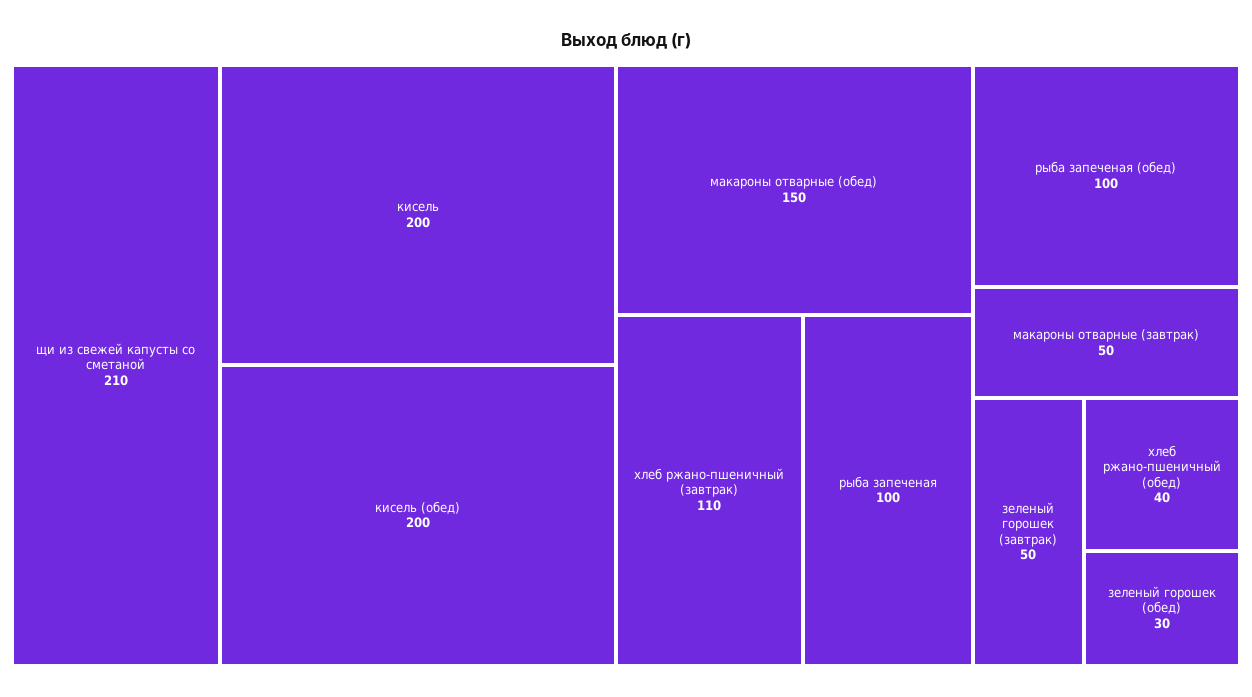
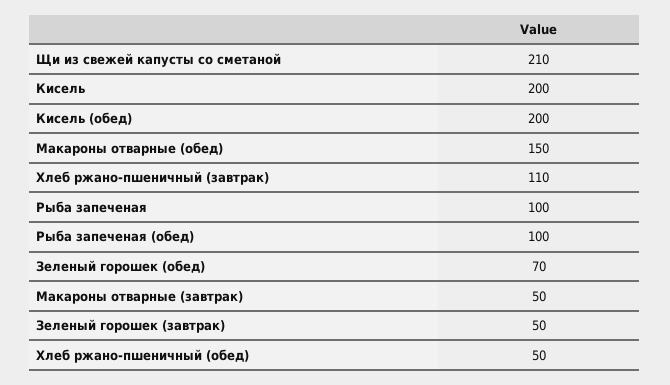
хлеб ржано-пшеничный (обед): 40 -> 50
зеленый горошек (обед): 30 -> 70

